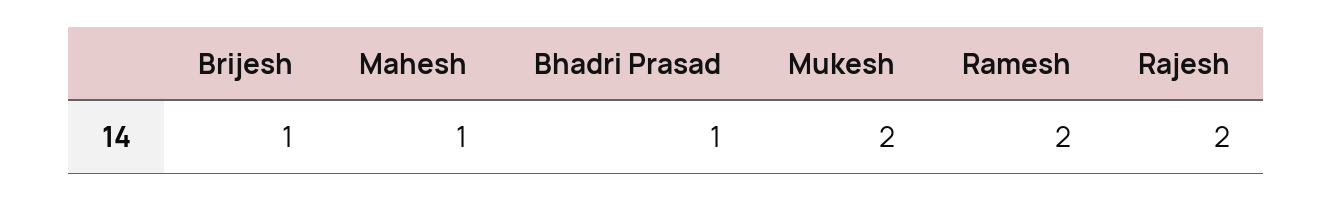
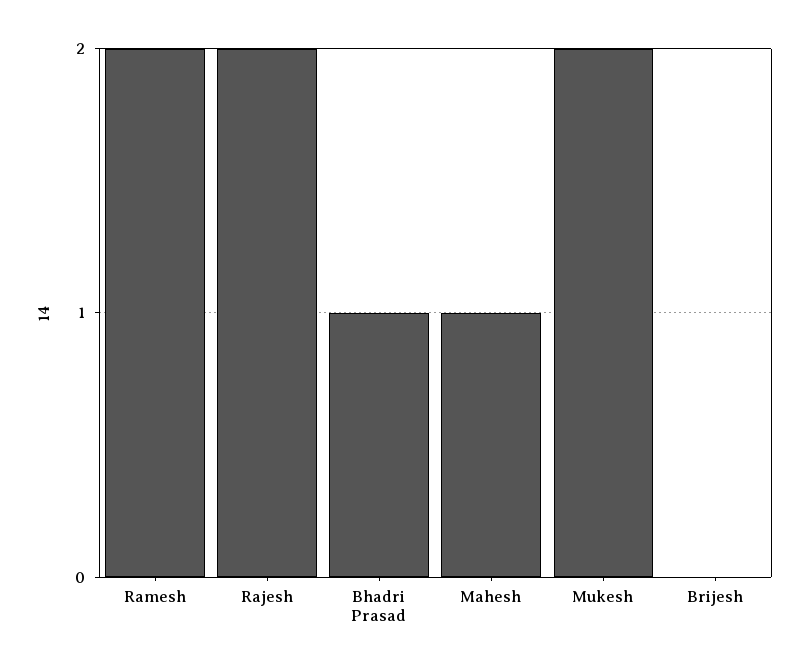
Brijesh: 1 -> 0

